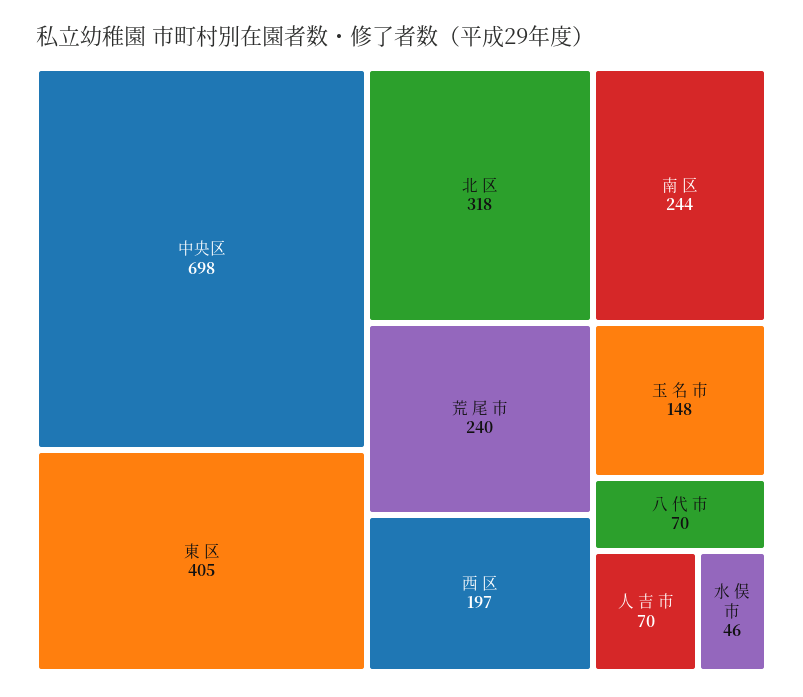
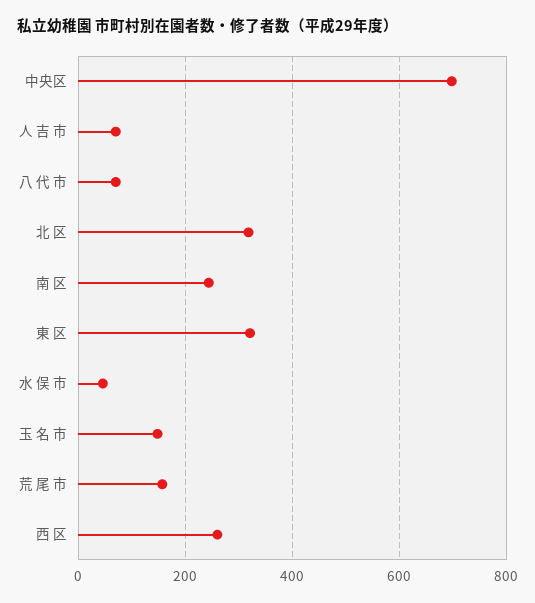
東 区: 405 -> 320
荒 尾 市: 240 -> 160
西 区: 197 -> 260

